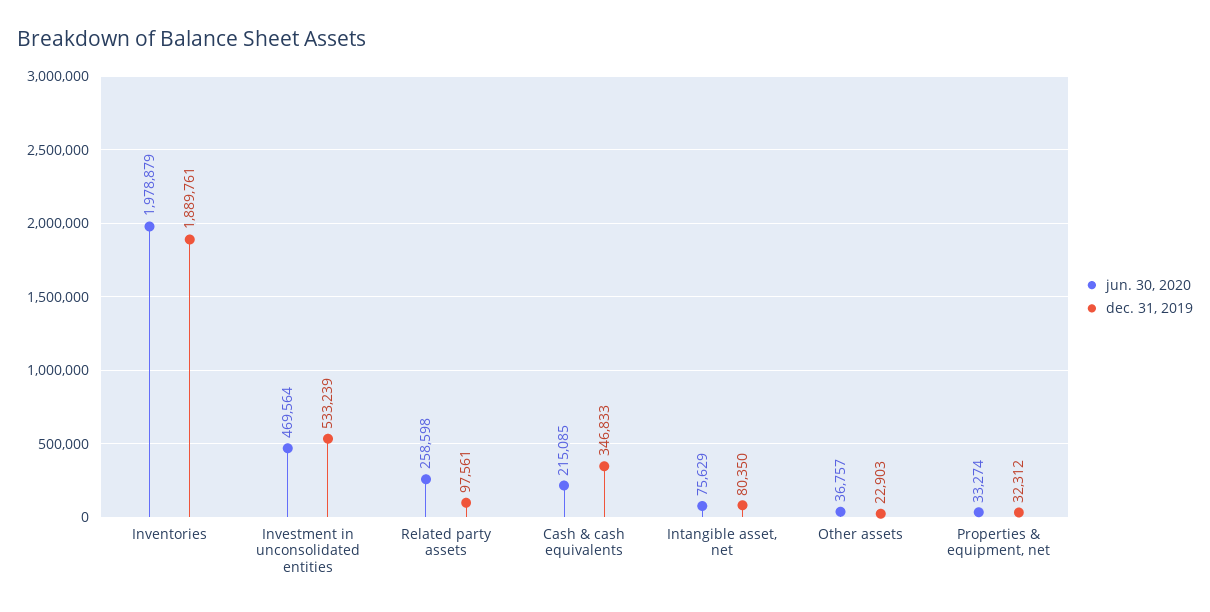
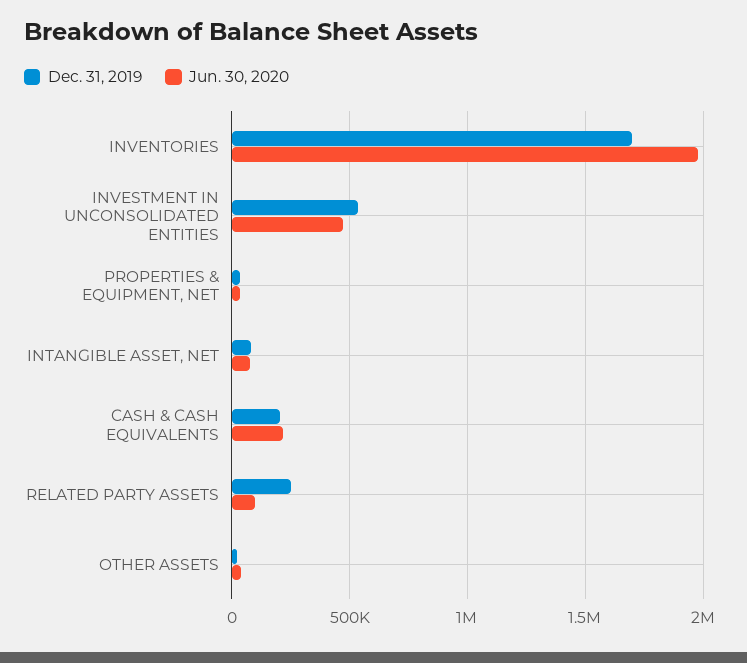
dec. 31, 2019, Inventories: 1889761 -> 1700000
jun. 30, 2020, Related party assets: 258598 -> 100000
dec. 31, 2019, Related party assets: 97561 -> 250000
dec. 31, 2019, Cash & cash equivalents: 346833 -> 200000

